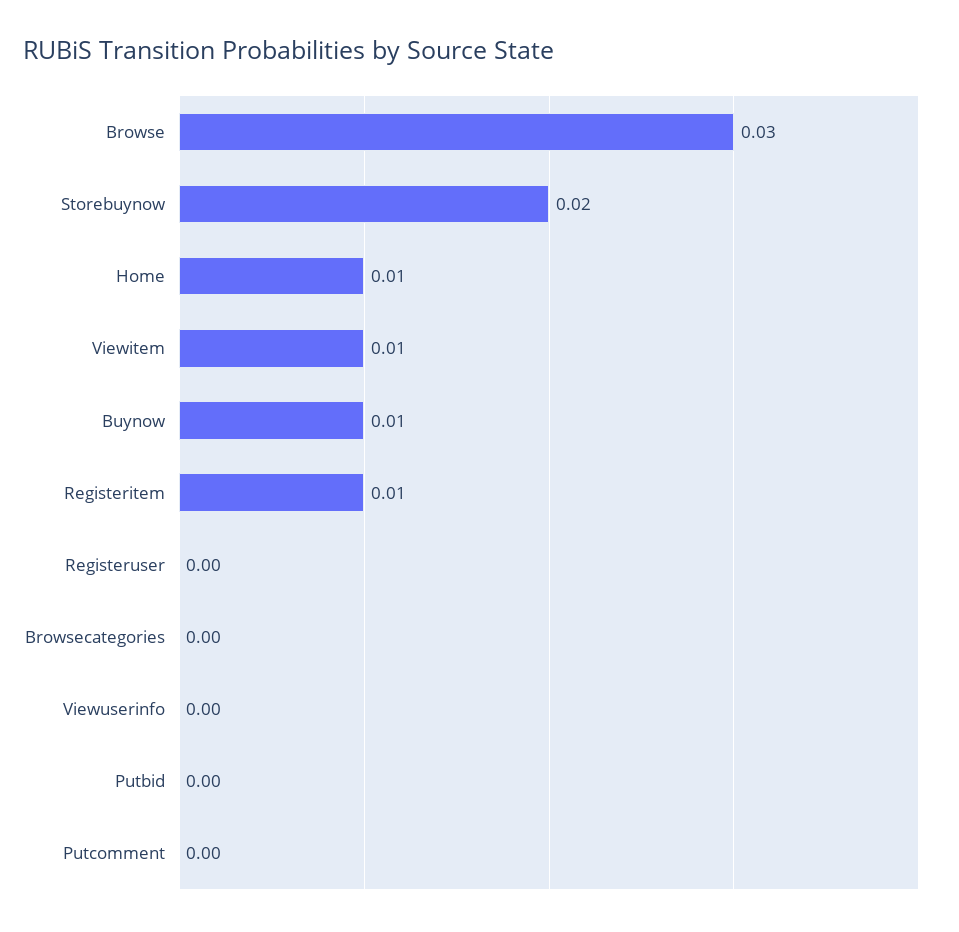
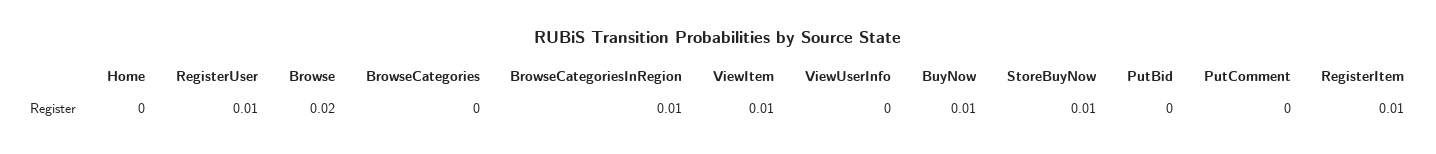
Browse: 0.03 -> 0.02
Storebuynow: 0.02 -> 0.01
Home: 0.01 -> 0
Registeruser: 0 -> 0.01
BrowseCategoriesInRegion: none -> 0.01

